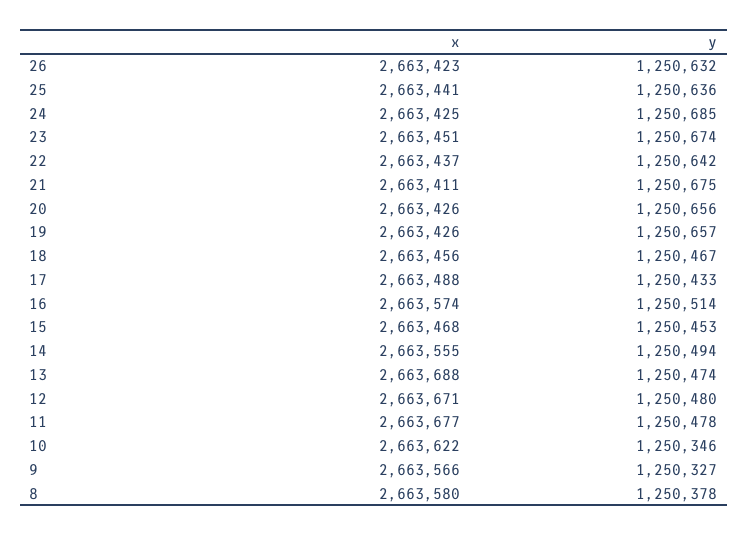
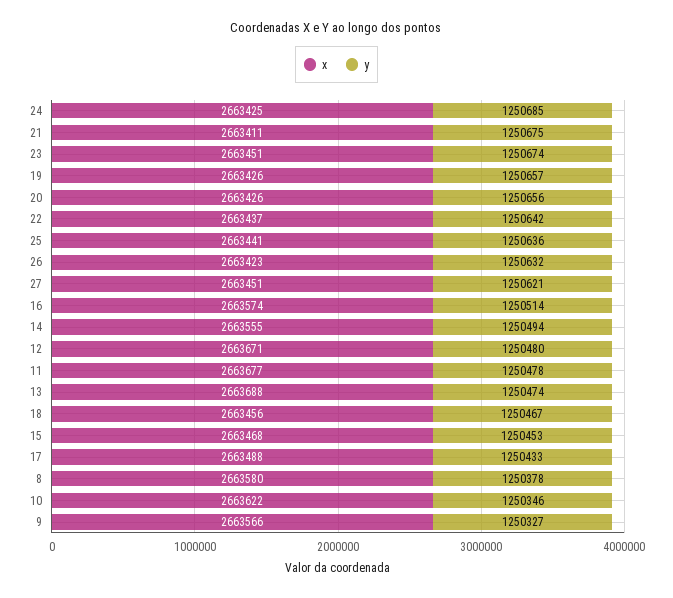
x, 27: none -> 2663451
y, 27: none -> 1250621

